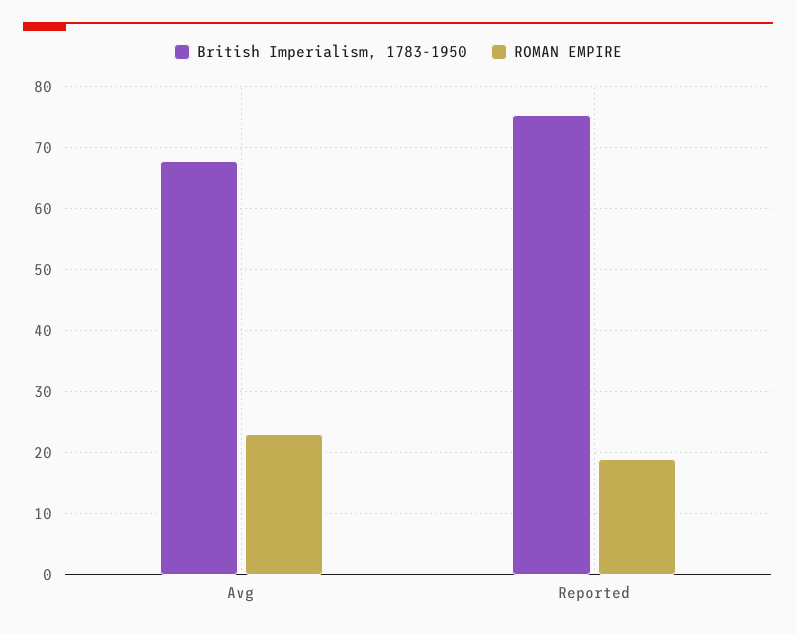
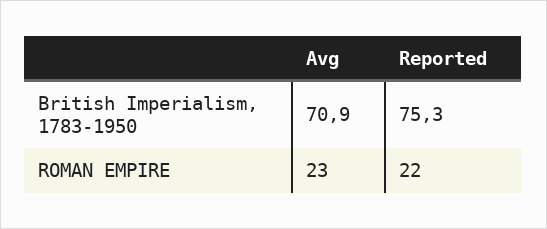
British Imperialism, 1783-1950, Avg: 68 -> 70.9
ROMAN EMPIRE, Reported: 19 -> 22

